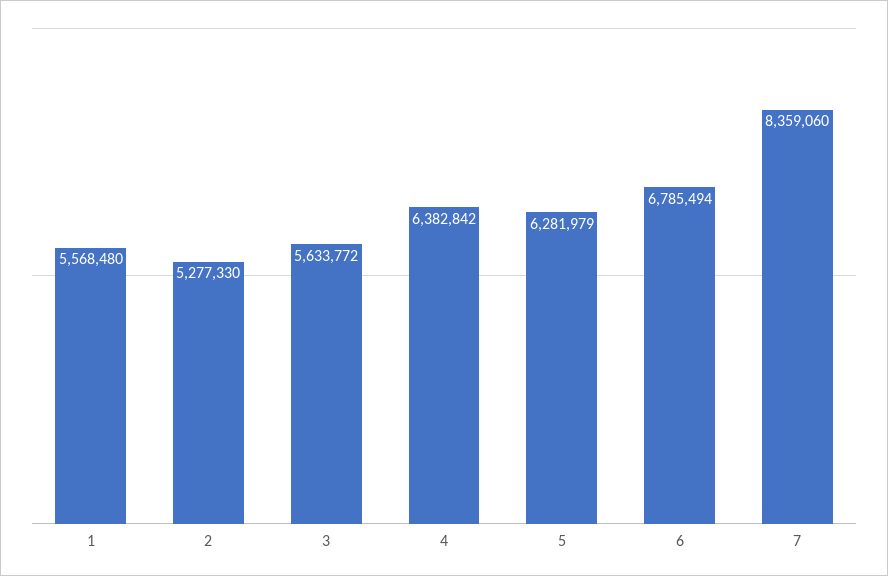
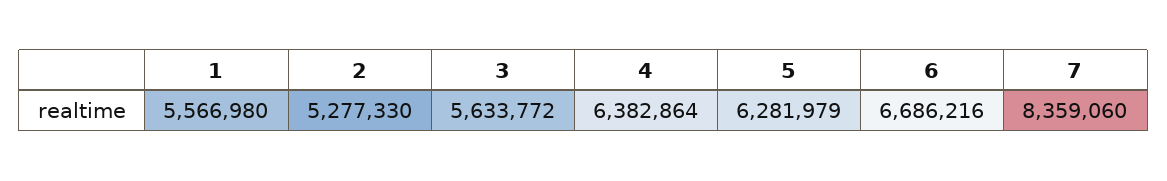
1: 5568480 -> 5566980
4: 6382842 -> 6382864
6: 6785494 -> 6686216

